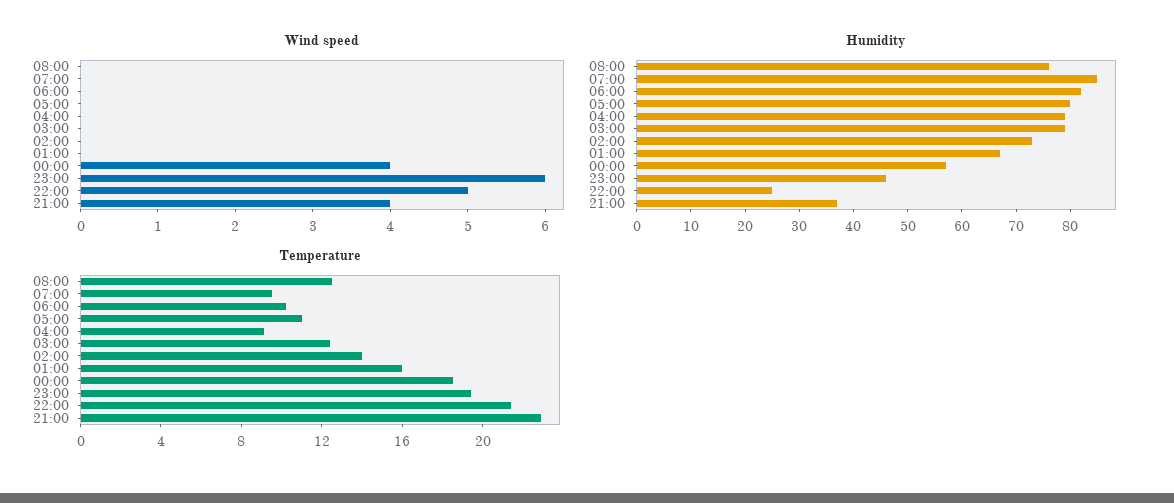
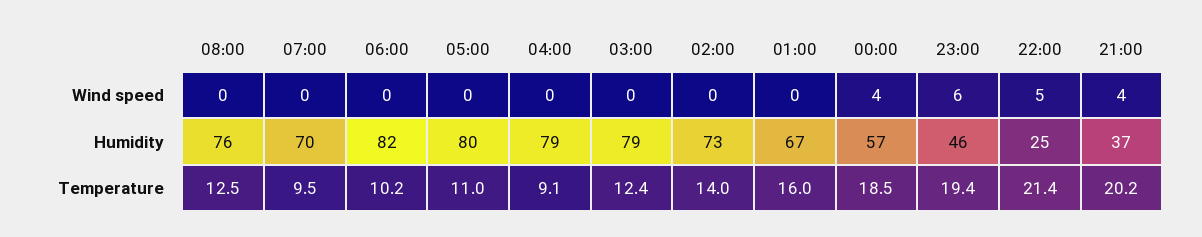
Humidity, 07:00: 85 -> 70
Temperature, 21:00: 23 -> 20.2

